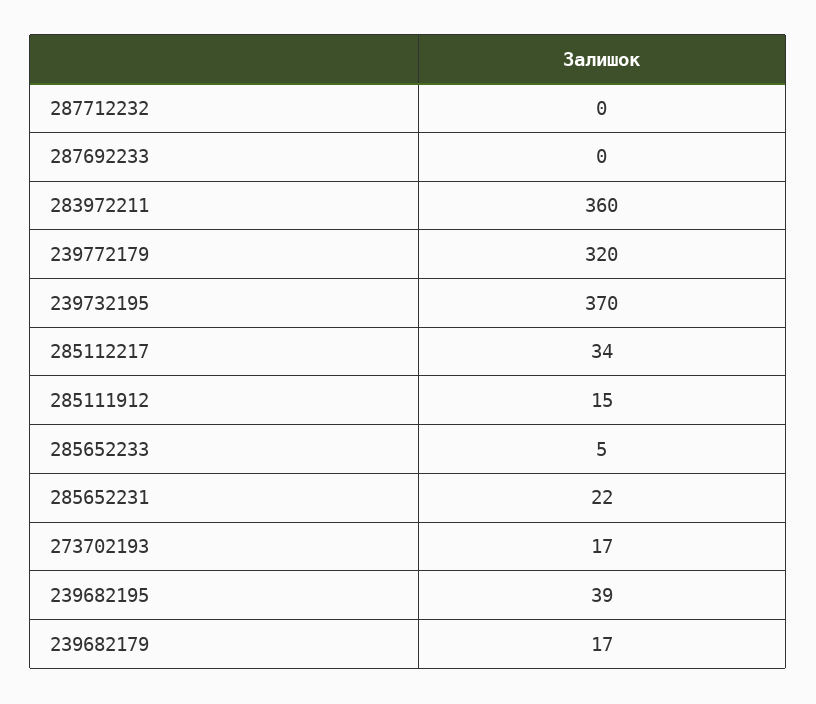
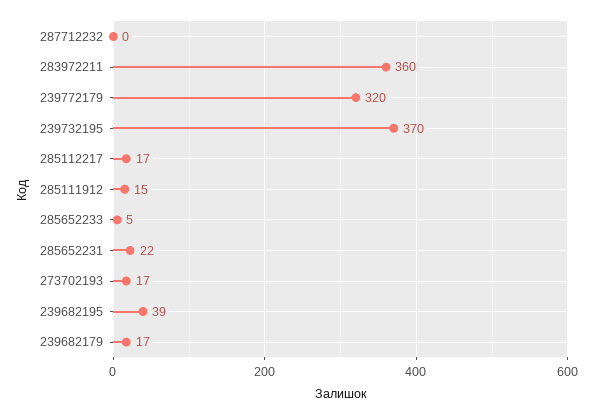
287692233: 0 -> none
285112217: 34 -> 17

